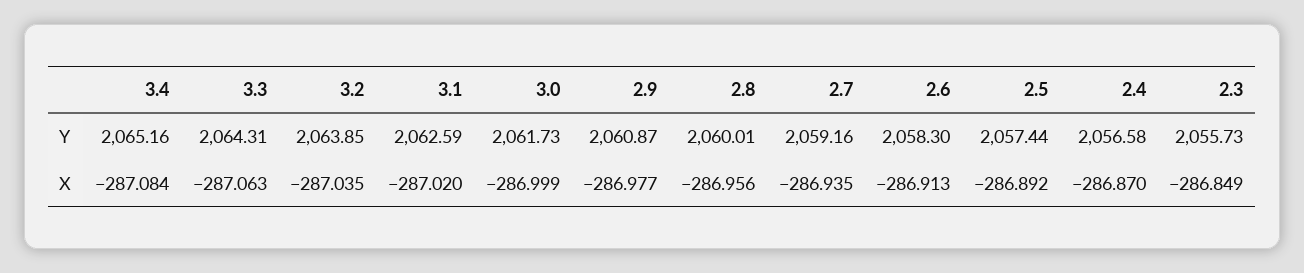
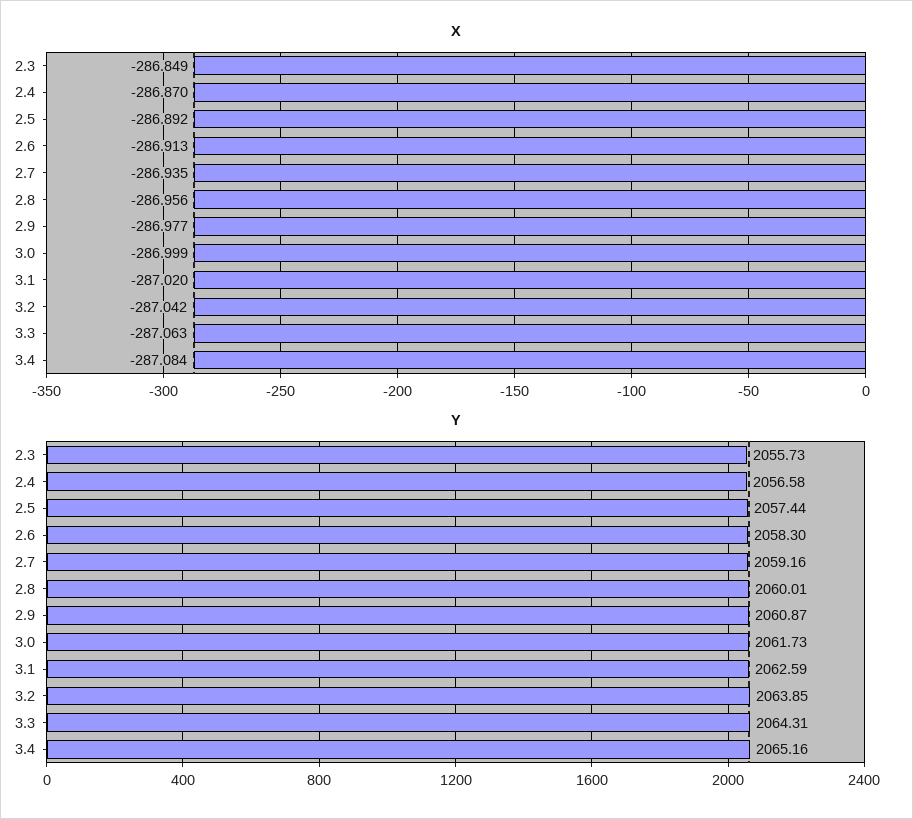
X, 3.2: -287.035 -> -287.042

